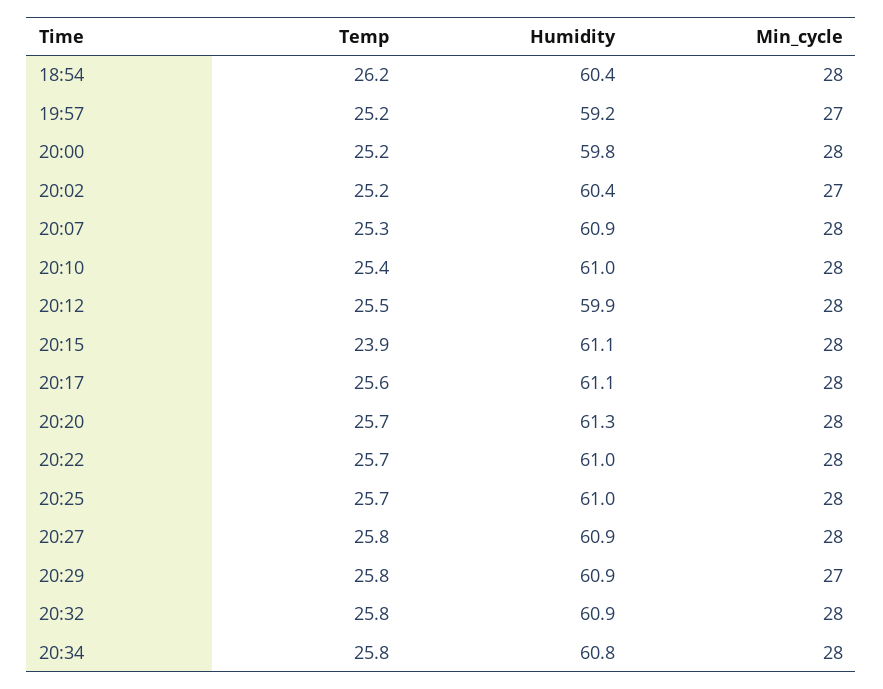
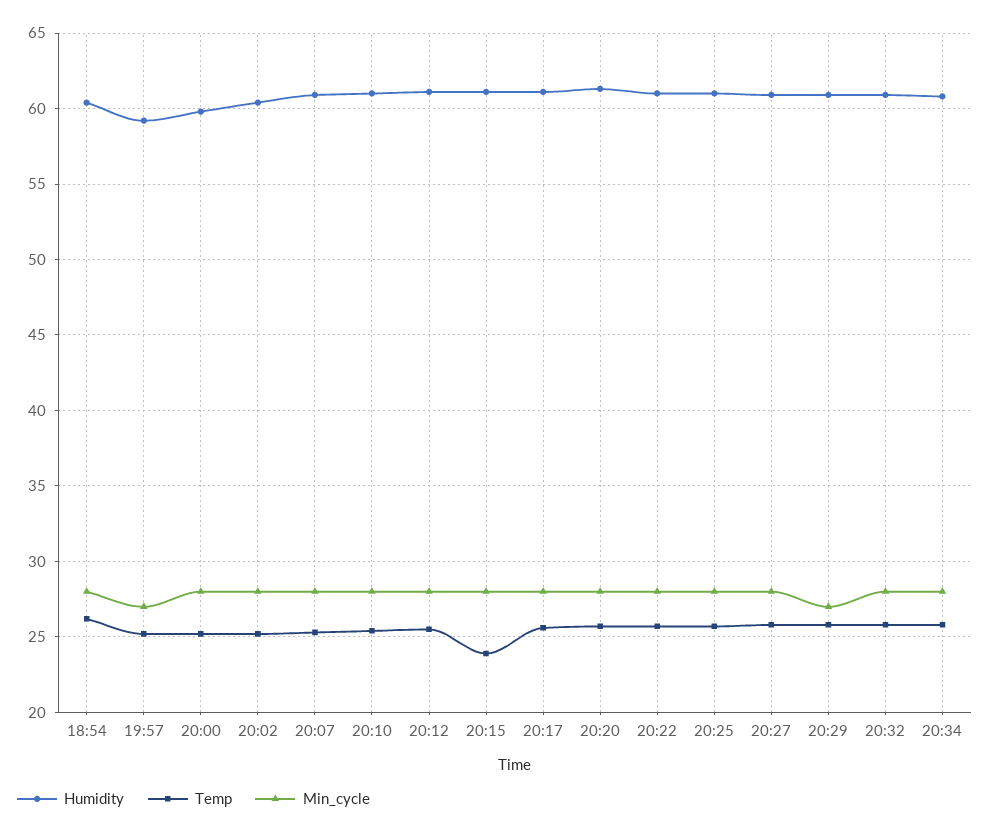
Min_cycle, 20:02: 27 -> 28
Humidity, 20:12: 59.9 -> 61

